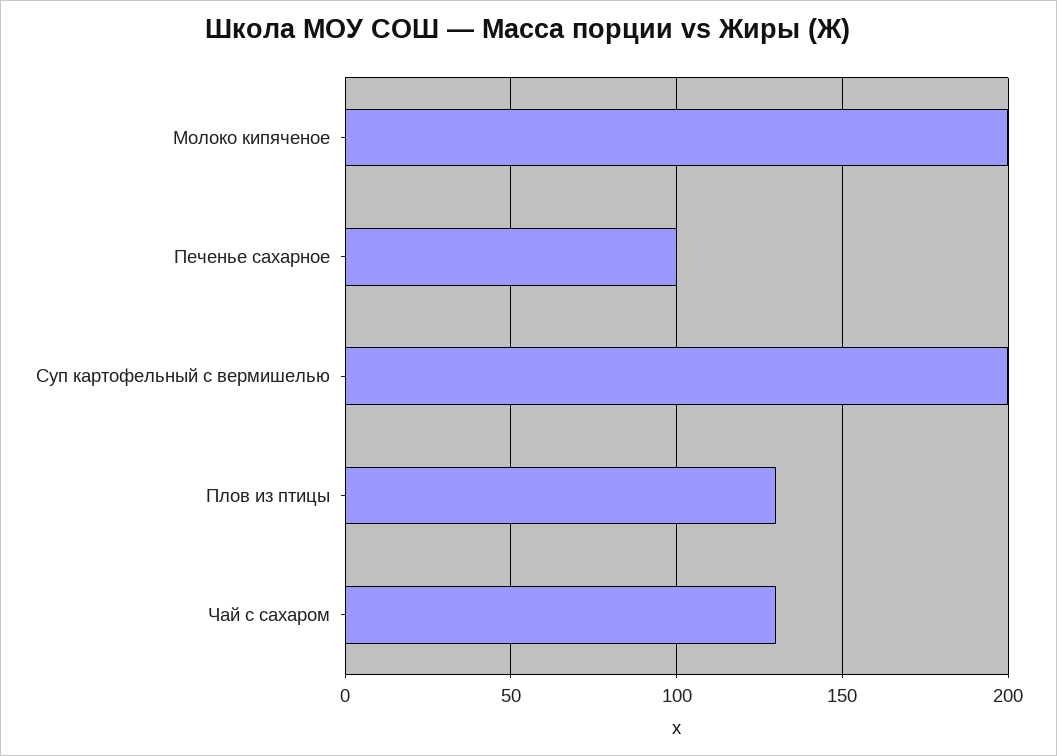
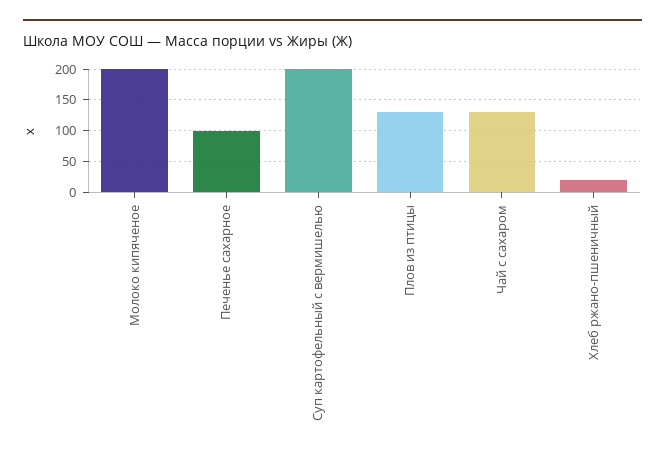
Хлеб ржано-пшеничный: none -> 20

